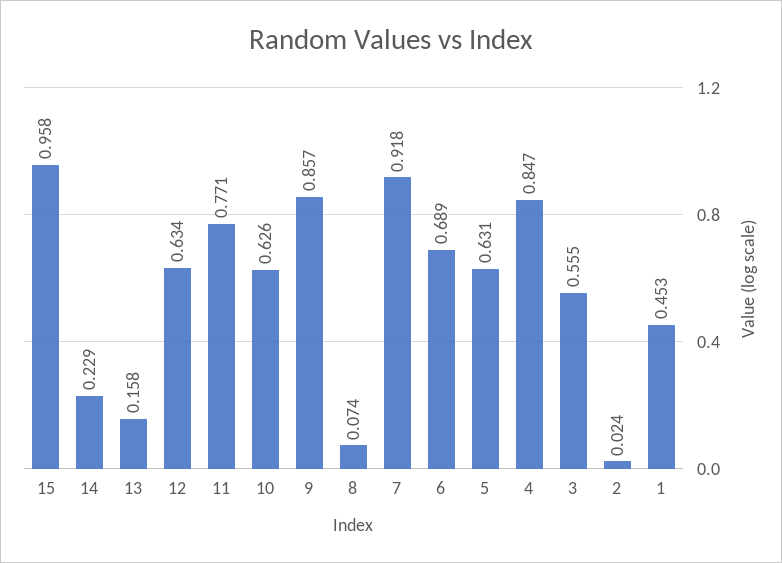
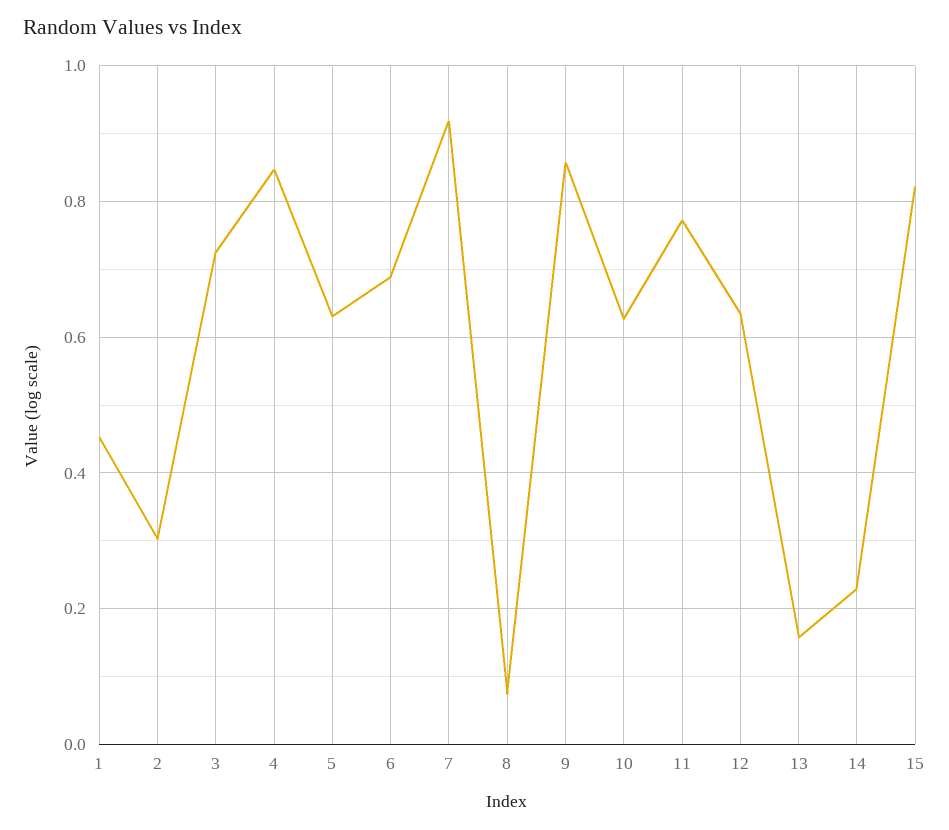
15: 0.958 -> 0.82
3: 0.555 -> 0.72
2: 0.024 -> 0.3

